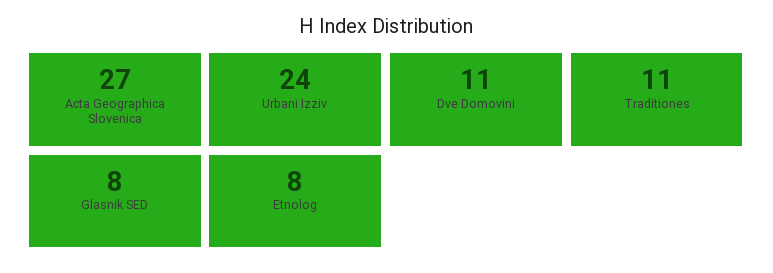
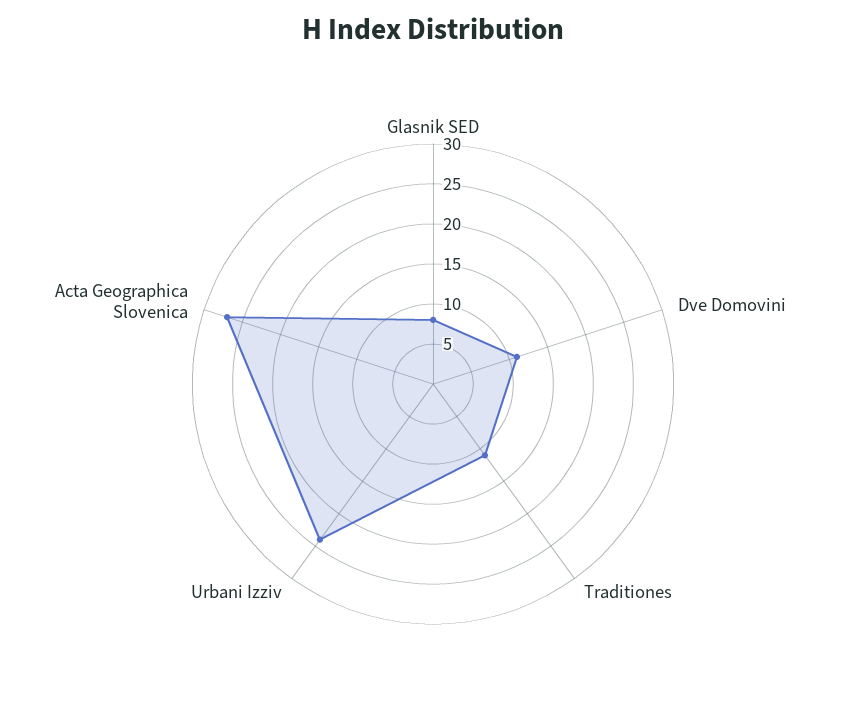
Etnolog: 8 -> none

